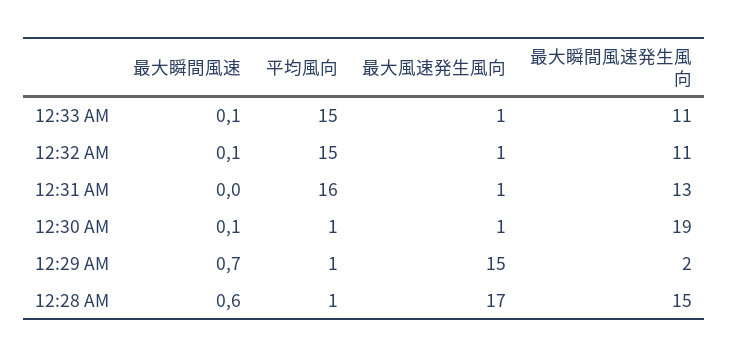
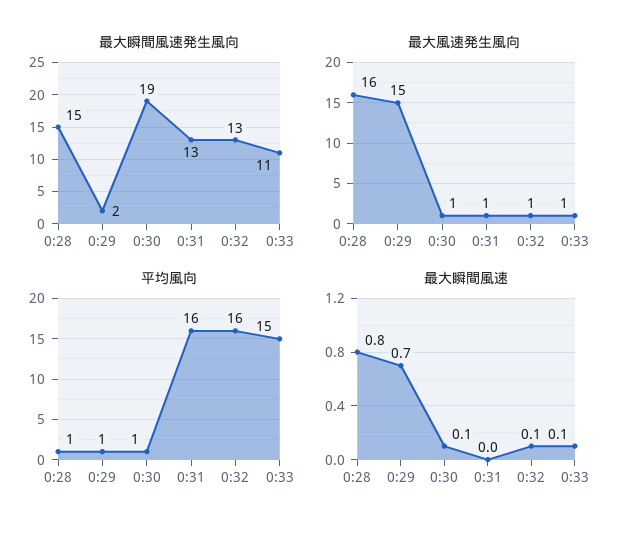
平均風向, 12:32 AM: 15 -> 16
最大瞬間風速発生風向, 12:32 AM: 11 -> 13
最大瞬間風速, 12:28 AM: 0.6 -> 0.8
最大風速発生風向, 12:28 AM: 17 -> 16

